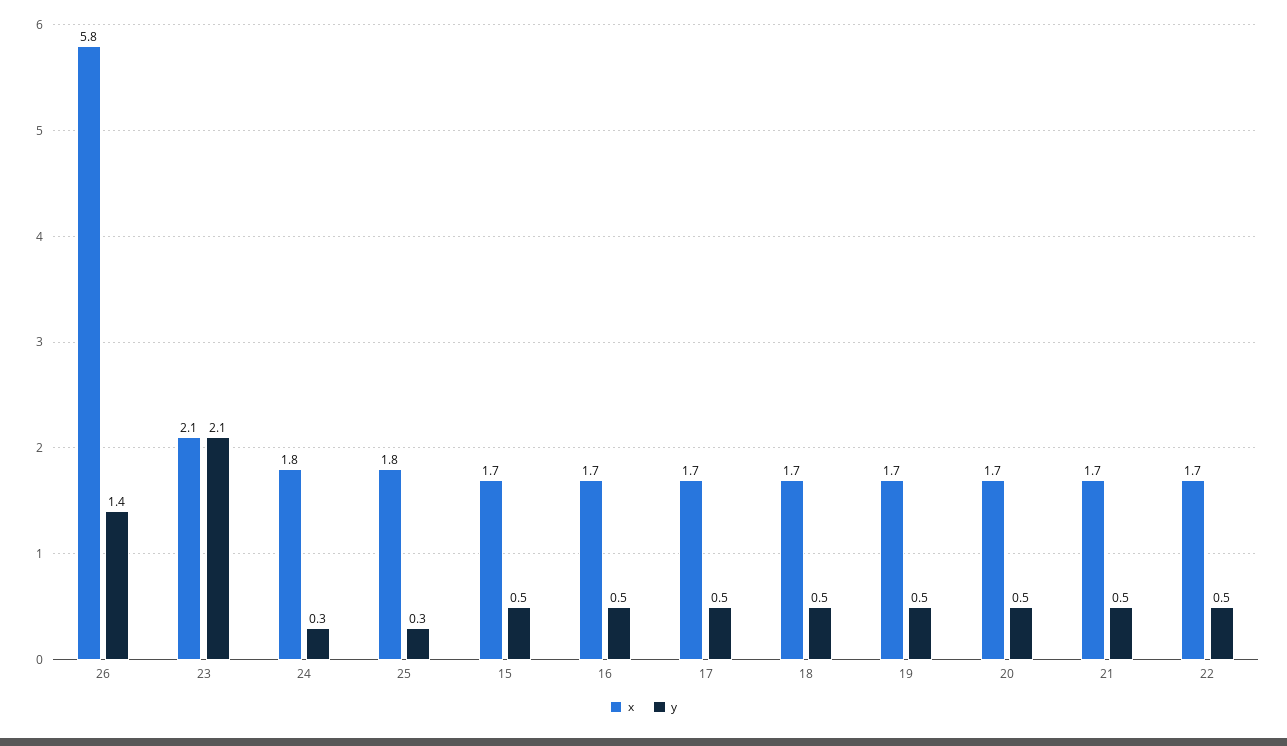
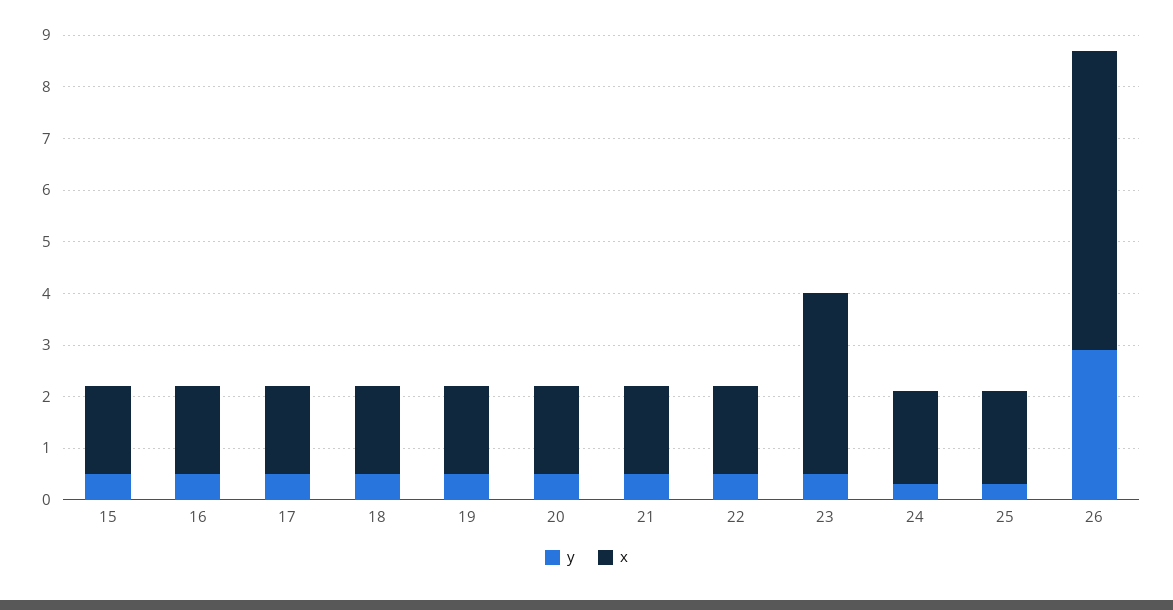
y, 26: 1.4 -> 3
x, 23: 2.1 -> 3.5
y, 23: 2.1 -> 0.5

